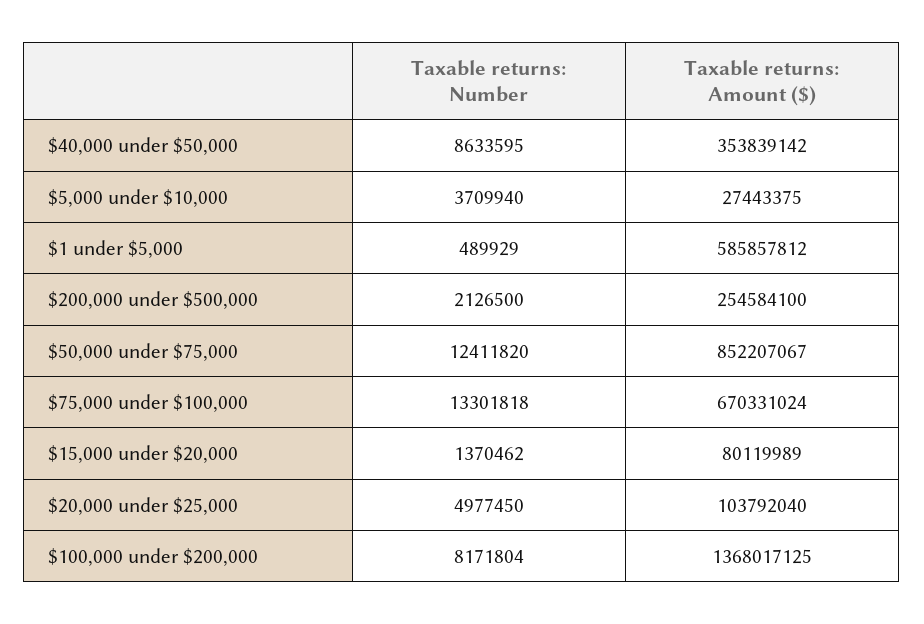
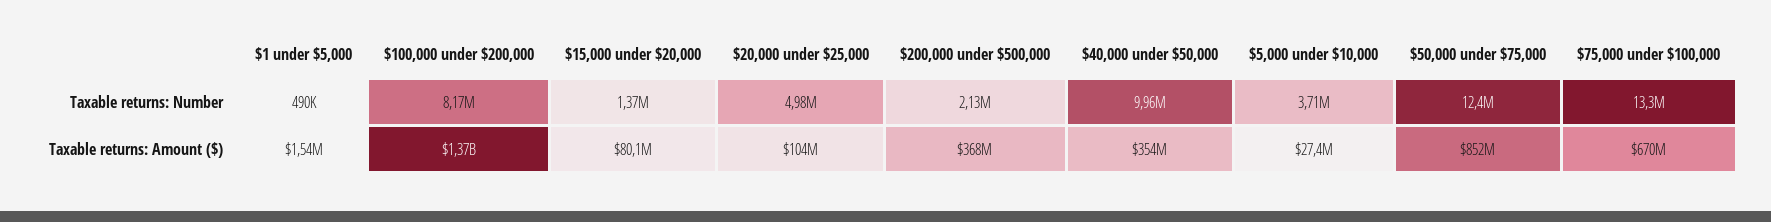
Taxable returns: Number, $40,000 under $50,000: 8633595 -> 9960000
Taxable returns: Amount ($), $1 under $5,000: 585857812 -> 1540000
Taxable returns: Amount ($), $200,000 under $500,000: 254584100 -> 368000000

